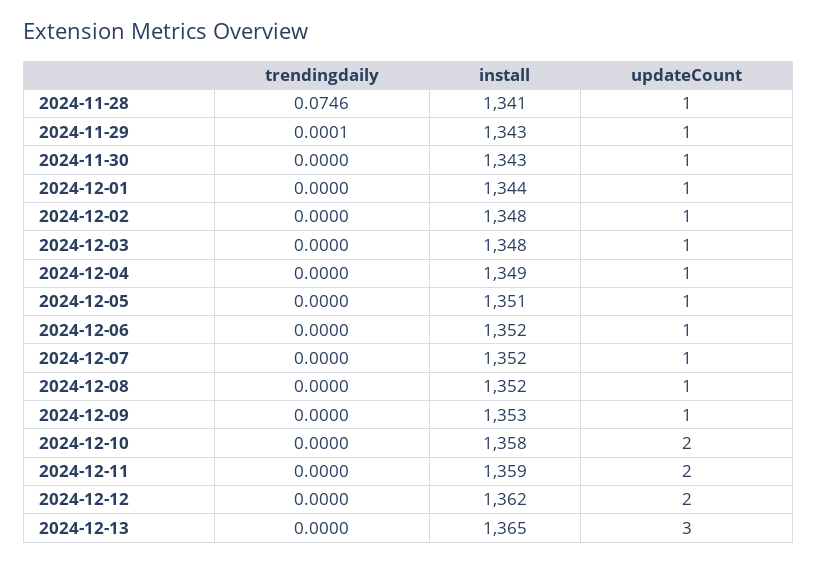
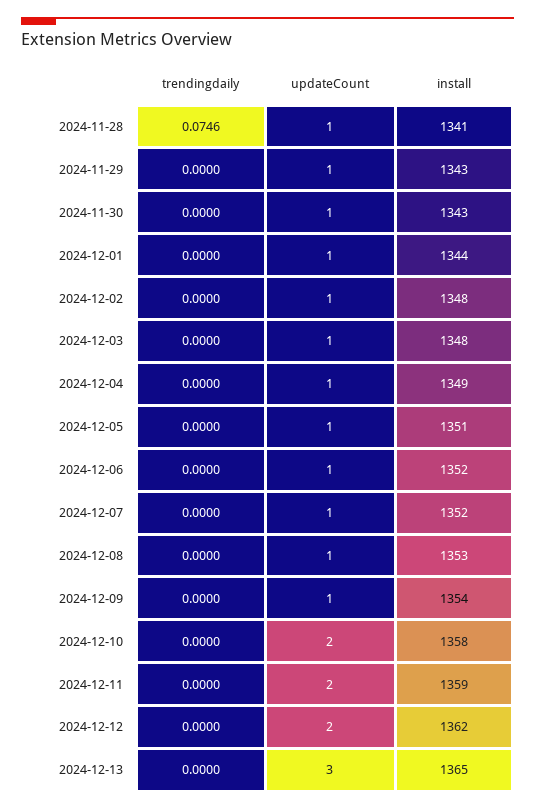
trendingdaily, 2024-11-29: 0.0001 -> 0
install, 2024-12-08: 1352 -> 1353
install, 2024-12-09: 1353 -> 1354

